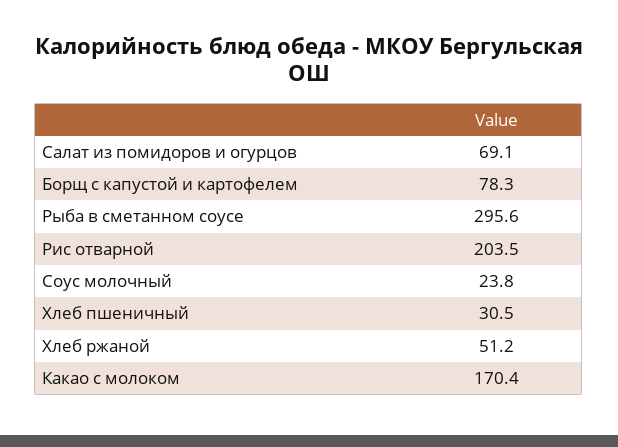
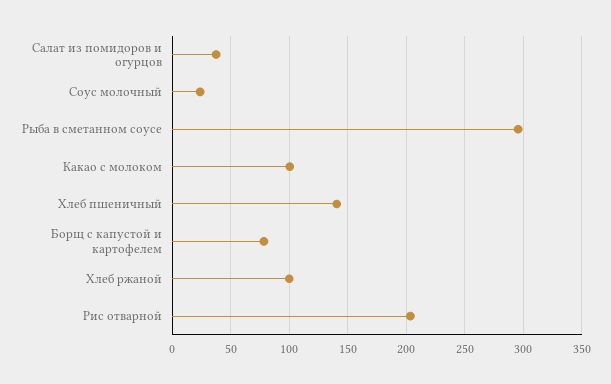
Салат из помидоров и огурцов: 69.1 -> 40
Хлеб пшеничный: 30.5 -> 140
Хлеб ржаной: 51.2 -> 100
Какао с молоком: 170.4 -> 100

